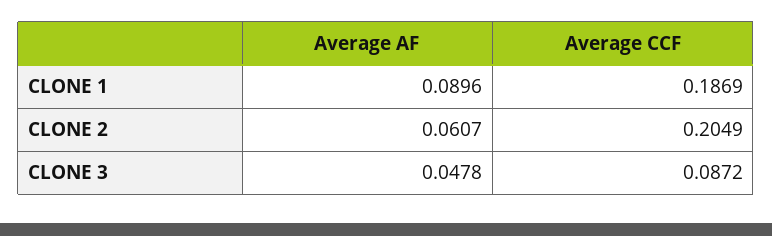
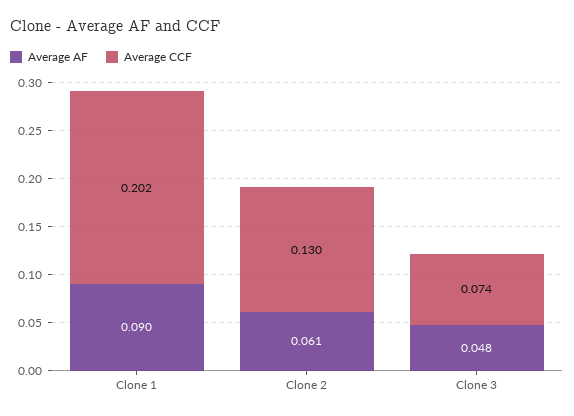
Average CCF, CLONE 1: 0.1869 -> 0.202
Average CCF, CLONE 2: 0.2049 -> 0.13
Average CCF, CLONE 3: 0.0872 -> 0.074

